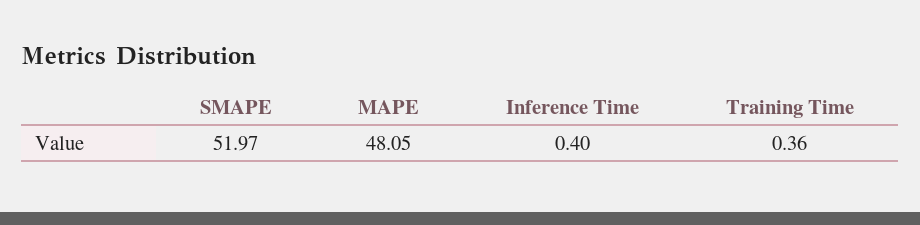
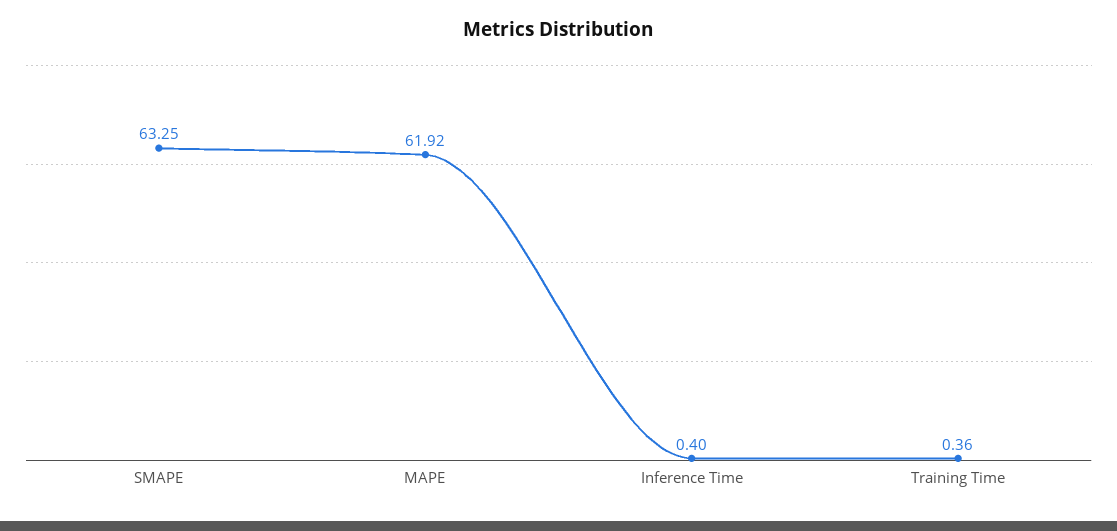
SMAPE: 51.97 -> 63.25
MAPE: 48.05 -> 61.92

